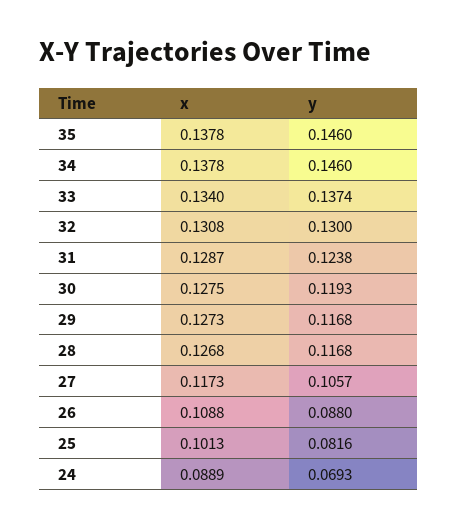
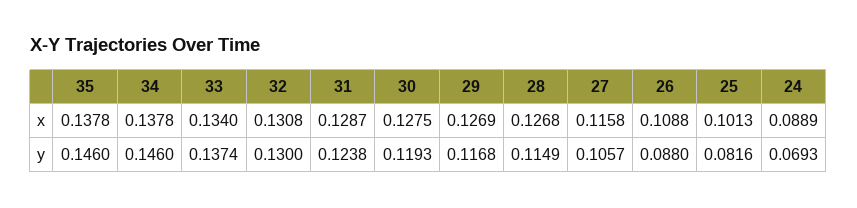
x, 29: 0.1273 -> 0.1269
y, 28: 0.1168 -> 0.1149
x, 27: 0.1173 -> 0.1158

